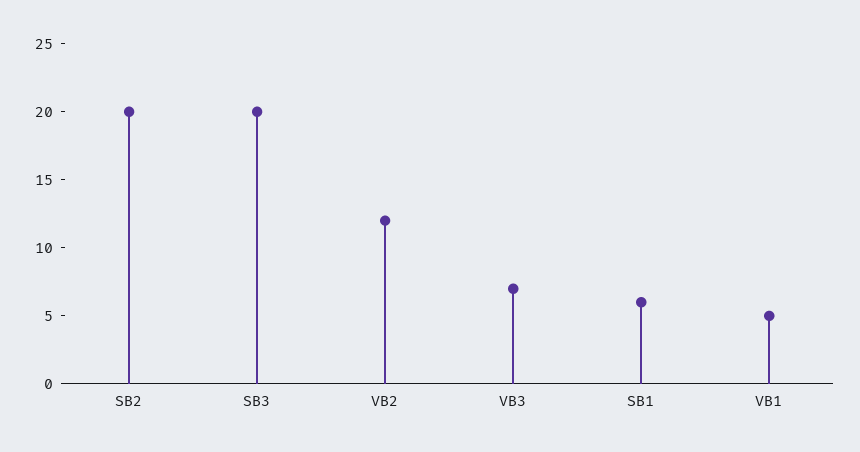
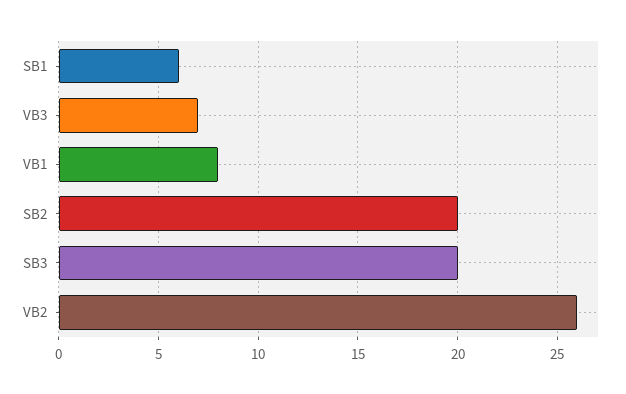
VB2: 12 -> 26
VB1: 5 -> 8

